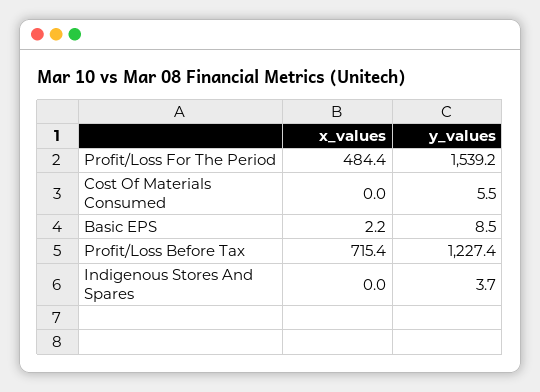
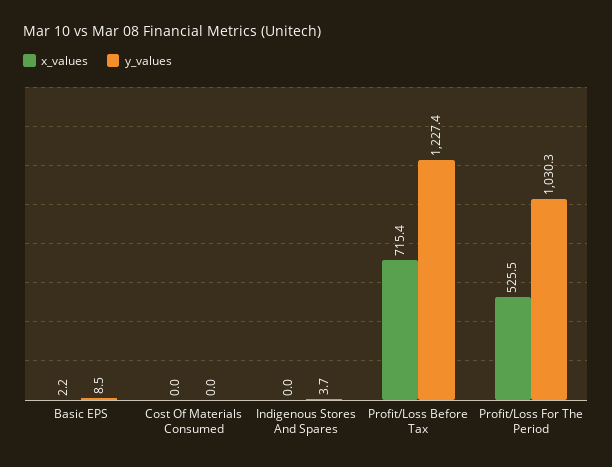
x_values, Profit/Loss For The Period: 484.4 -> 525.5
y_values, Profit/Loss For The Period: 1539.2 -> 1030.3
y_values, Cost Of Materials Consumed: 5.5 -> 0

